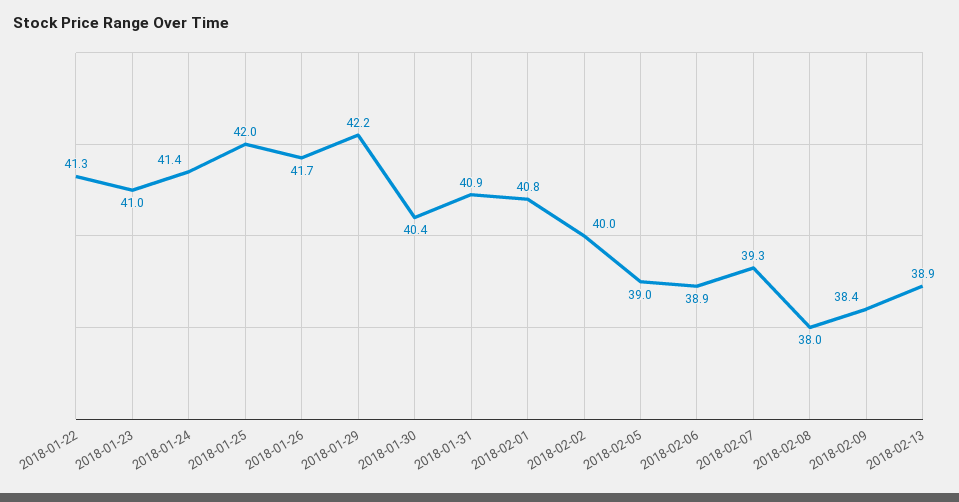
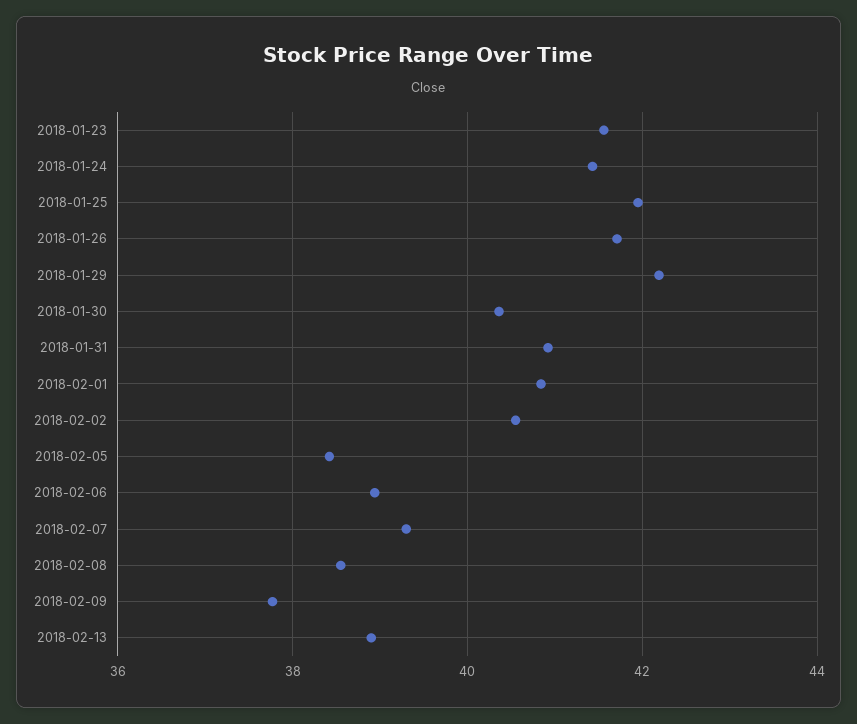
2018-01-22: 41.3 -> none
2018-01-23: 41 -> 41.6
2018-02-02: 40 -> 40.6
2018-02-05: 39 -> 38.4
2018-02-08: 38 -> 38.6
2018-02-09: 38.4 -> 37.8

